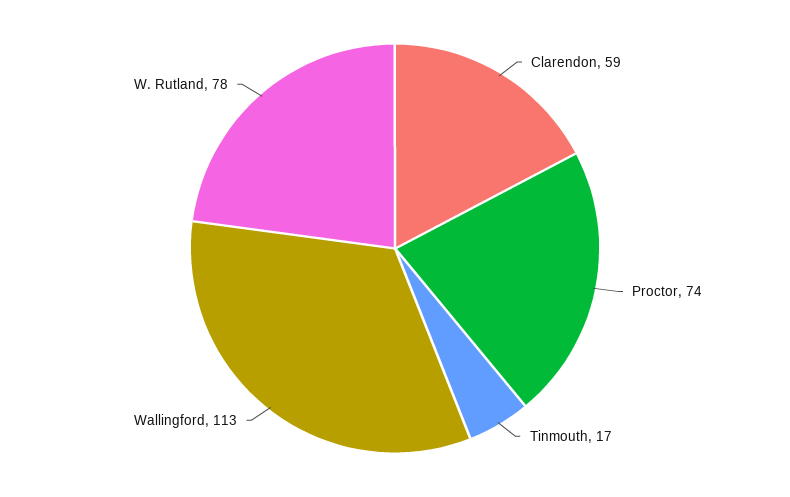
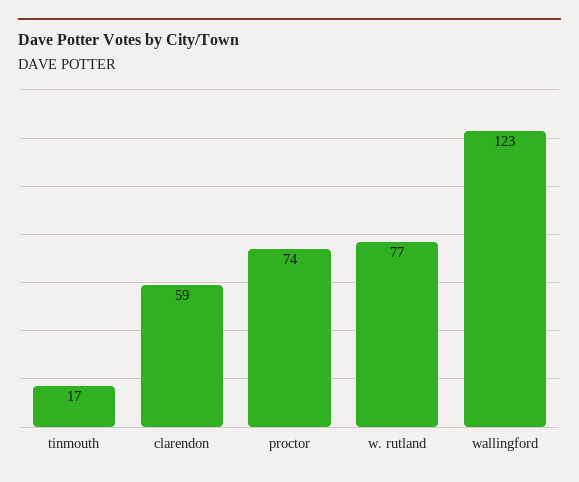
Wallingford: 113 -> 123
W. Rutland: 78 -> 77

